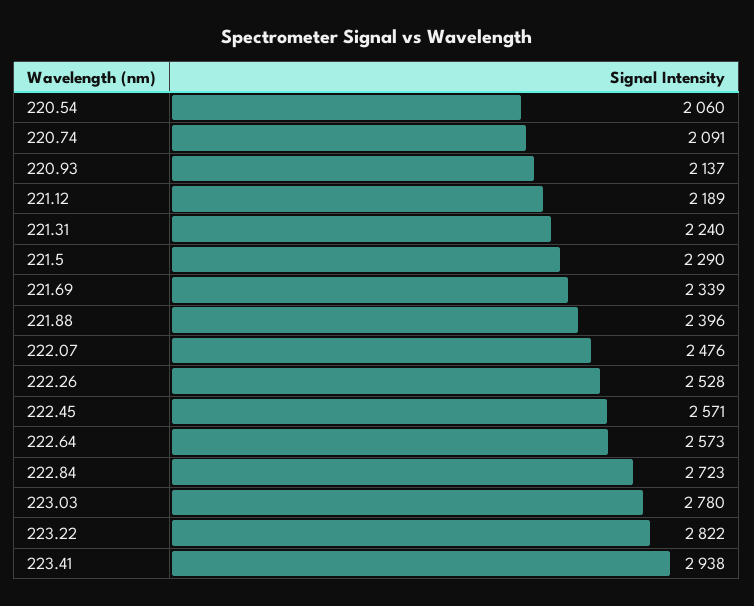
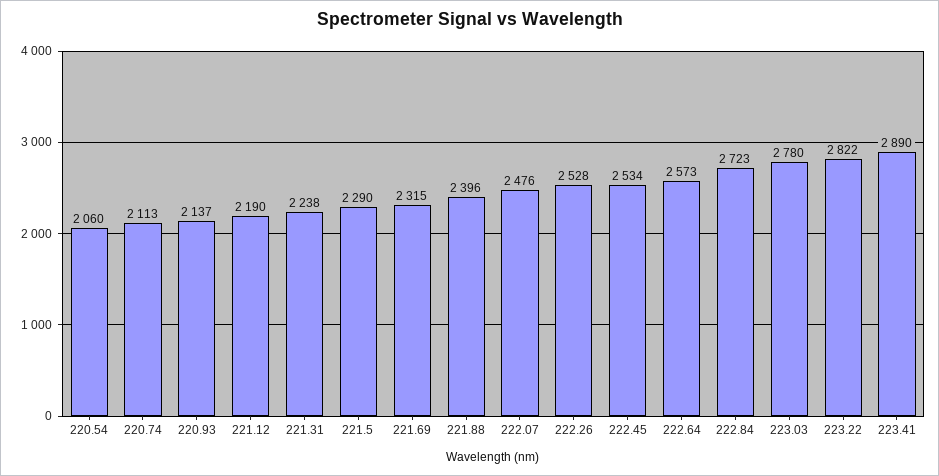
220.74: 2091 -> 2113
221.12: 2189 -> 2190
221.31: 2240 -> 2238
221.69: 2339 -> 2315
222.45: 2571 -> 2534
223.41: 2938 -> 2890

